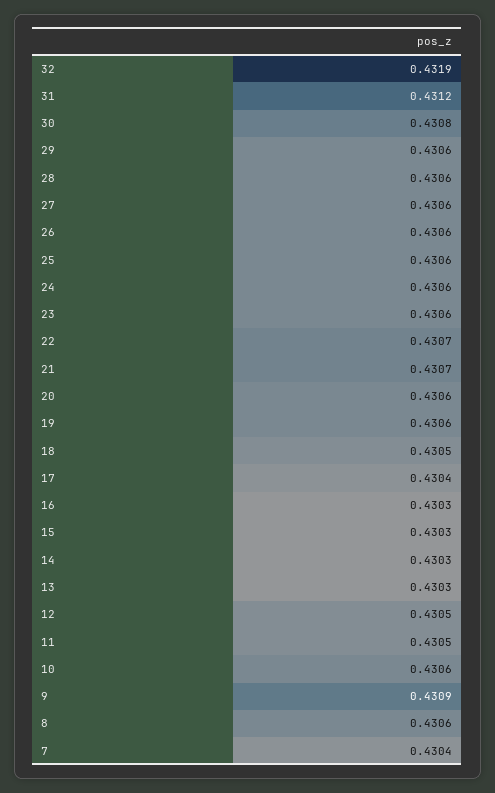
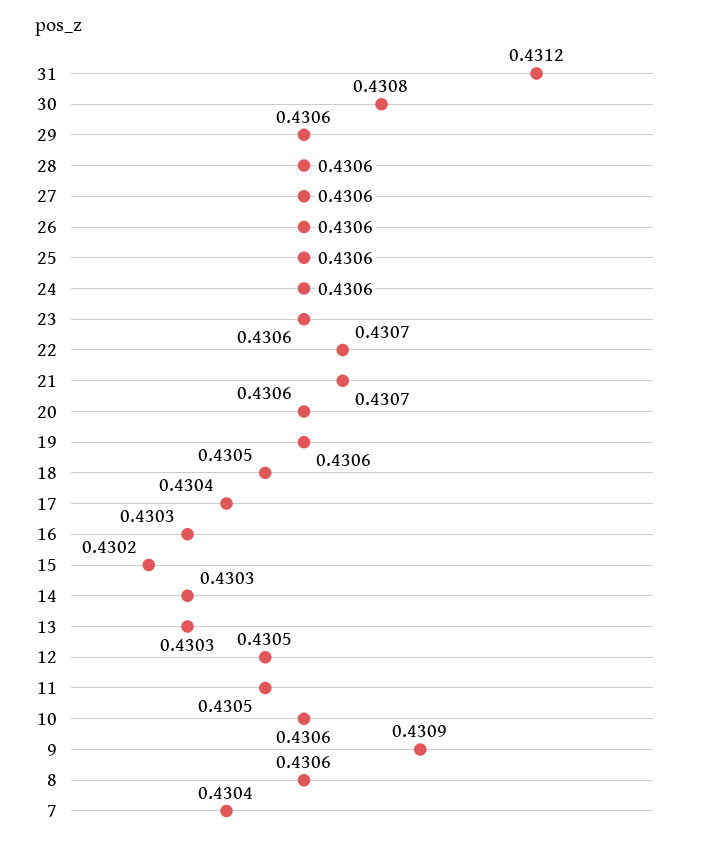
32: 0.4319 -> none
15: 0.4303 -> 0.4302

